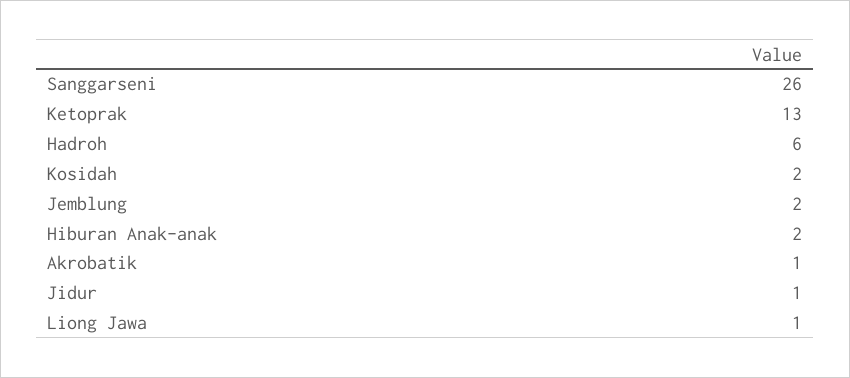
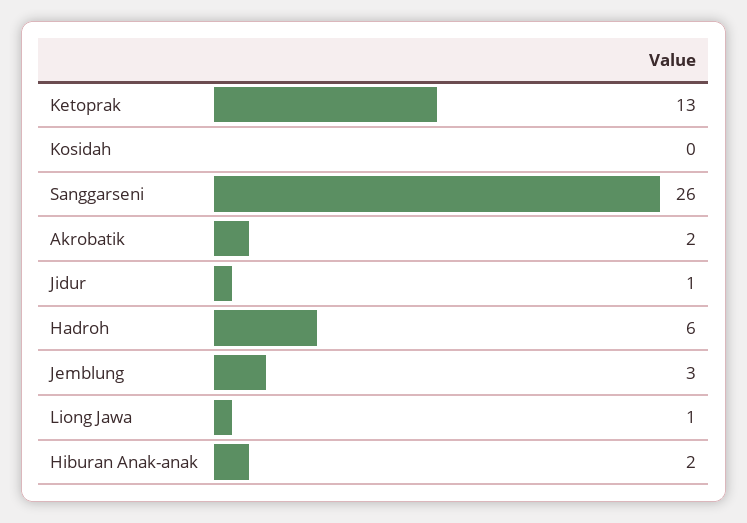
Kosidah: 2 -> 0
Jemblung: 2 -> 3
Akrobatik: 1 -> 2

